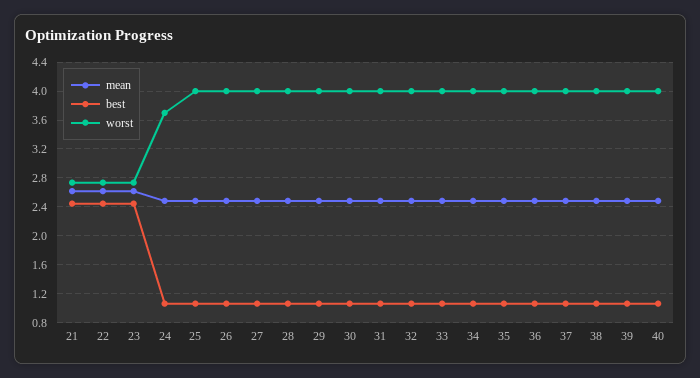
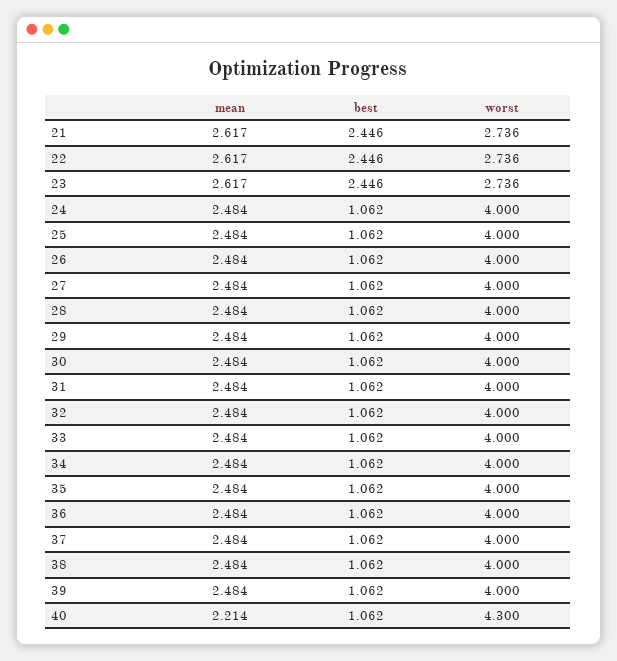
worst, 24: 3.7 -> 4
mean, 40: 2.5 -> 2.214
worst, 40: 4 -> 4.3

